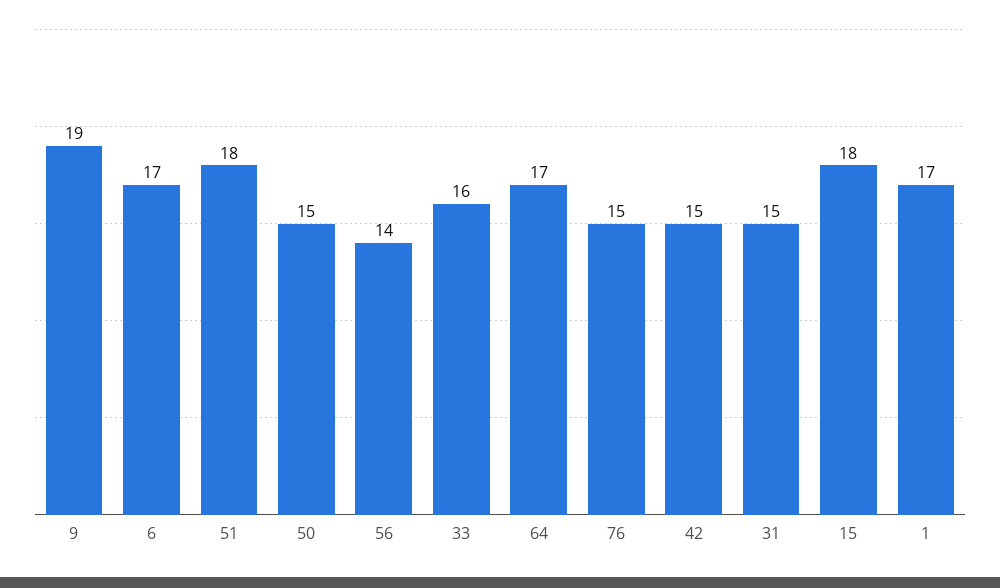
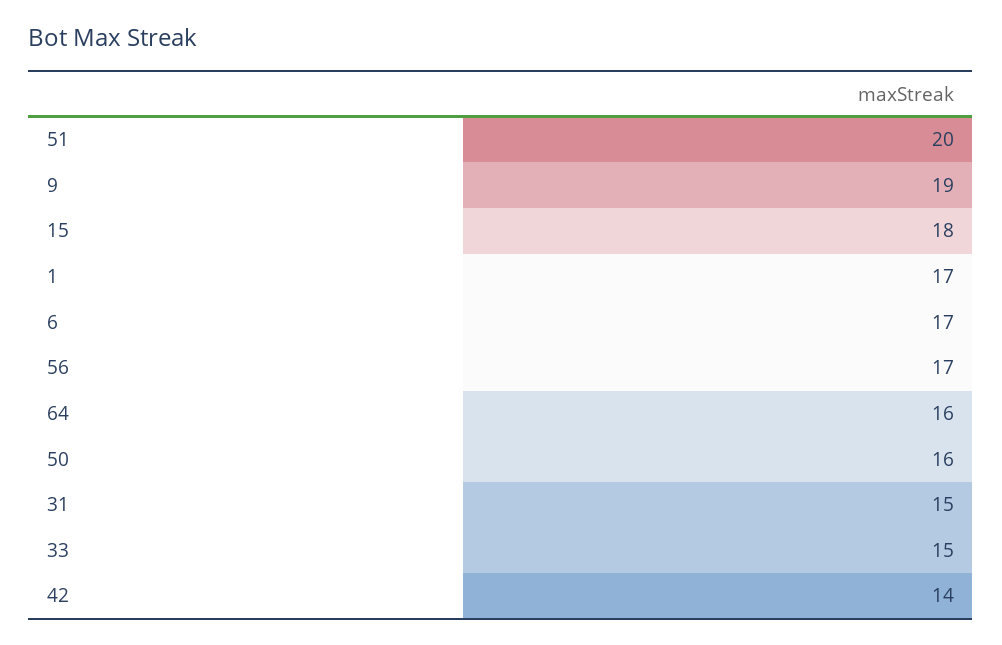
51: 18 -> 20
50: 15 -> 16
56: 14 -> 17
33: 16 -> 15
64: 17 -> 16
76: 15 -> none
42: 15 -> 14

